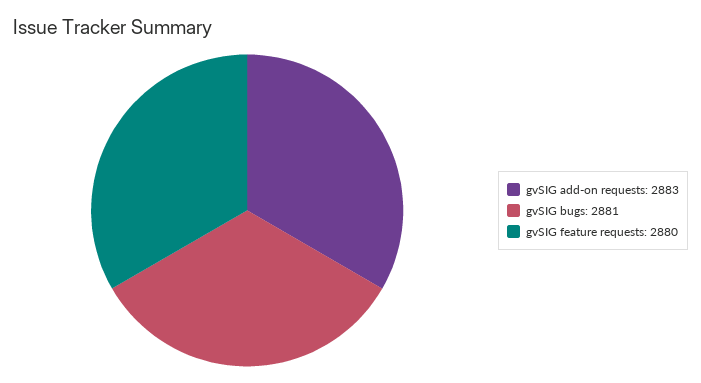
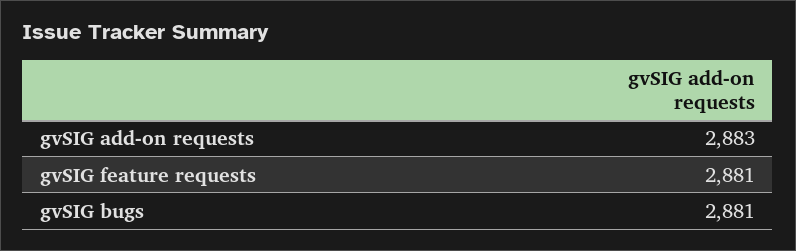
gvSIG feature requests: 2880 -> 2881

